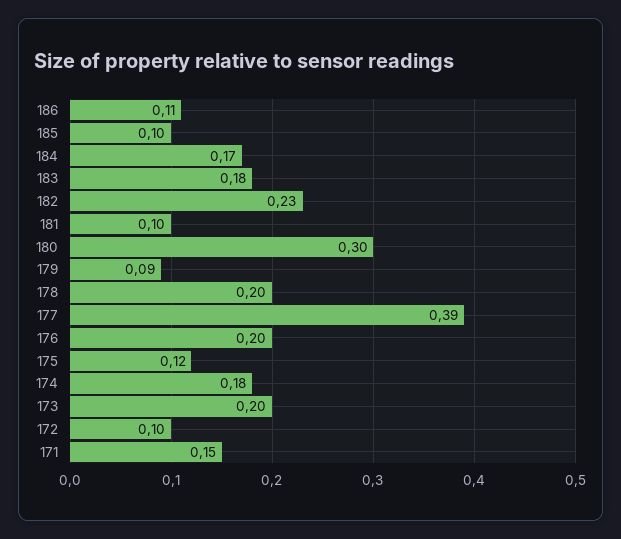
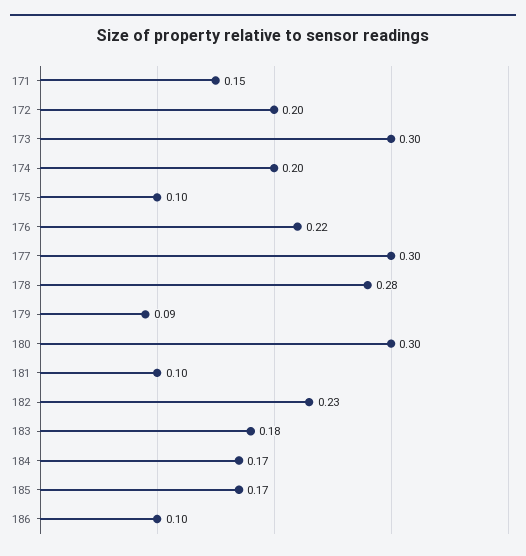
186: 0.11 -> 0.1
185: 0.1 -> 0.17
178: 0.2 -> 0.28
177: 0.39 -> 0.3
176: 0.2 -> 0.22
175: 0.12 -> 0.1
174: 0.18 -> 0.2
173: 0.2 -> 0.3
172: 0.1 -> 0.2

